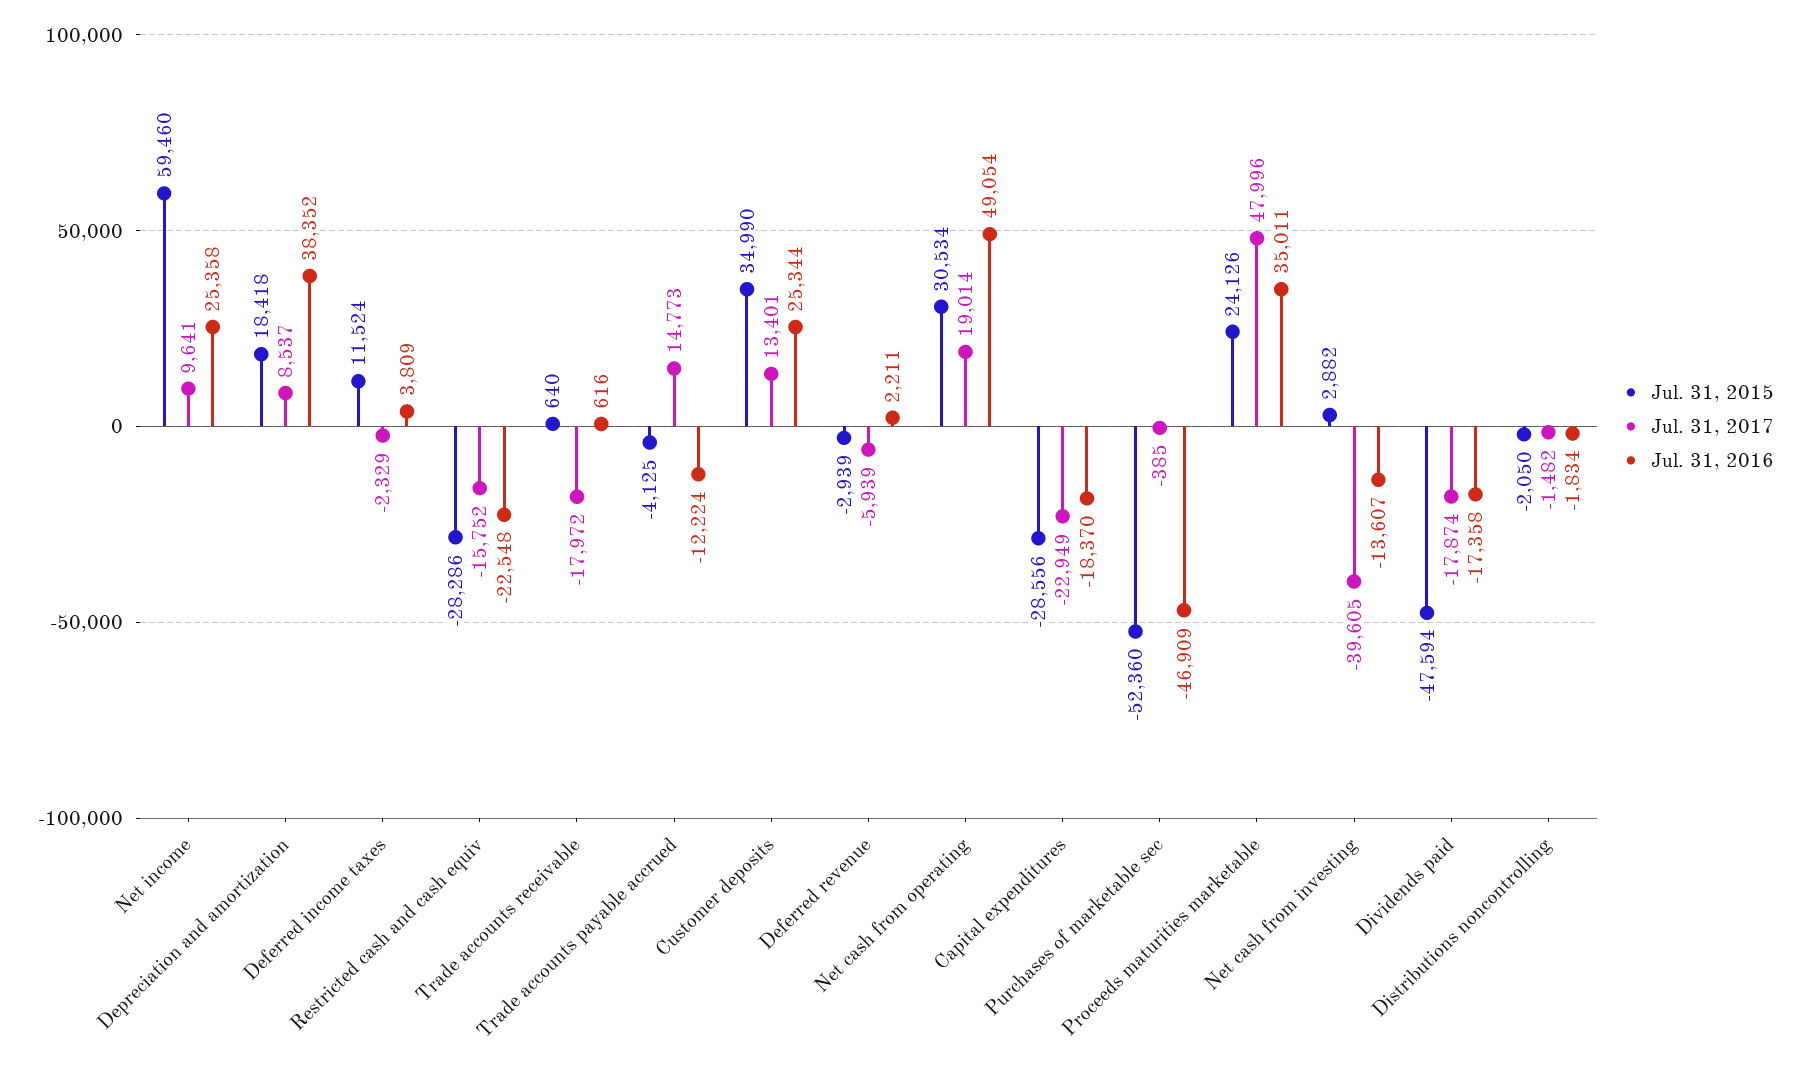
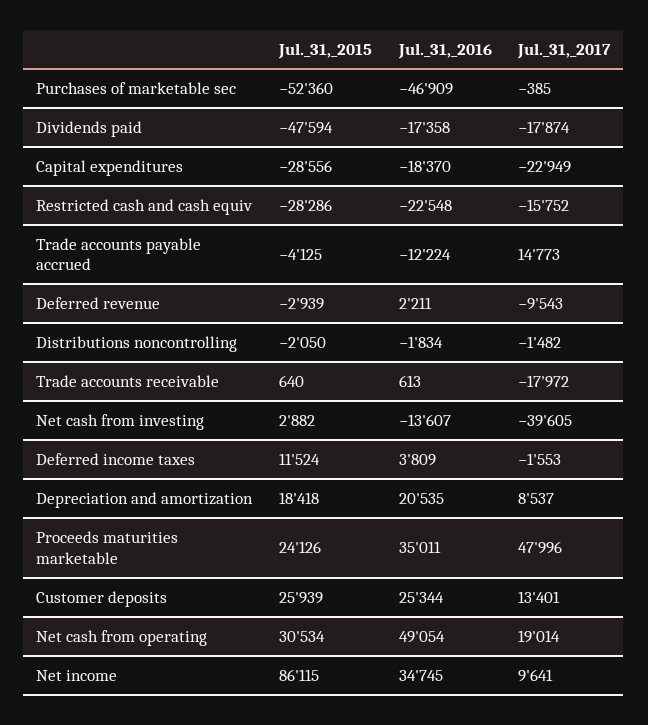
Jul. 31, 2015, Net income: 59460 -> 86115
Jul. 31, 2016, Net income: 25358 -> 34745
Jul. 31, 2016, Depreciation and amortization: 38352 -> 20535
Jul. 31, 2017, Deferred income taxes: -2329 -> -1553
Jul. 31, 2016, Trade accounts receivable: 616 -> 613
Jul. 31, 2015, Customer deposits: 34990 -> 25939
Jul. 31, 2017, Deferred revenue: -5939 -> -9543

